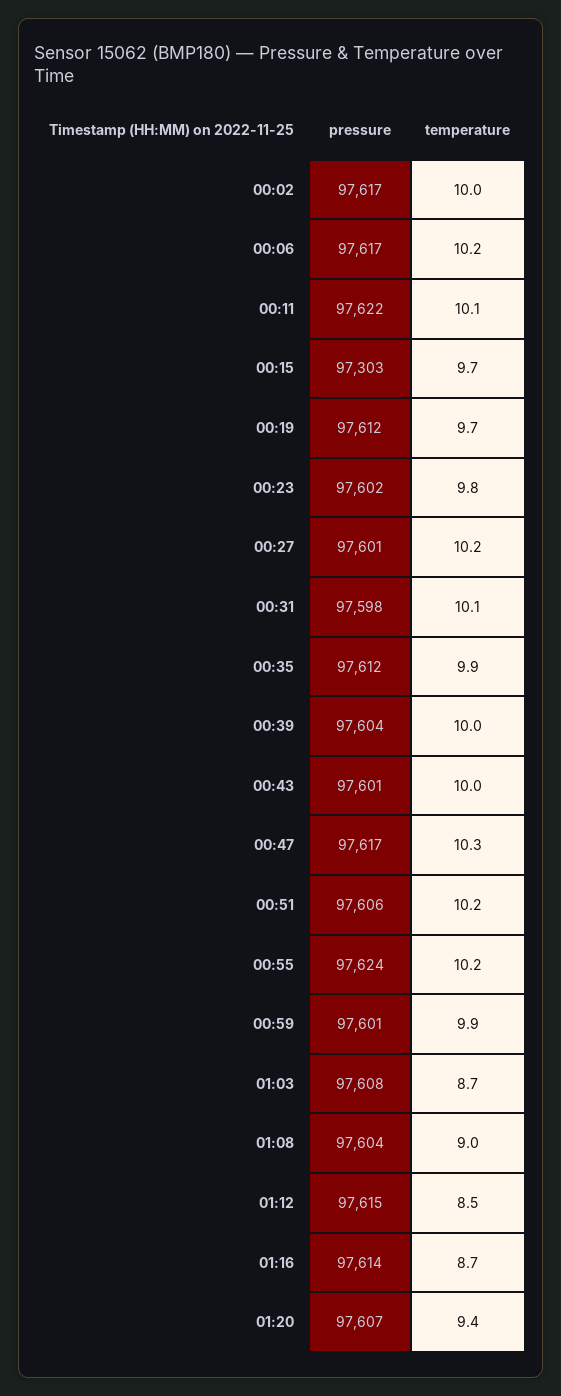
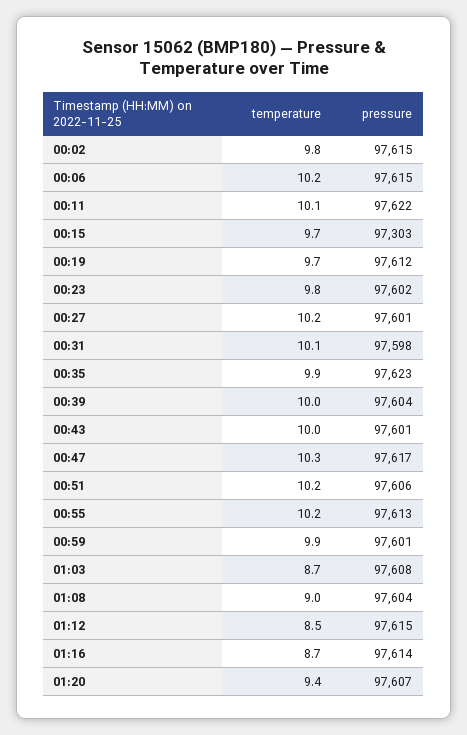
pressure, 00:02: 97617 -> 97615
temperature, 00:02: 10 -> 9.8
pressure, 00:06: 97617 -> 97615
pressure, 00:35: 97612 -> 97623
pressure, 00:55: 97624 -> 97613

